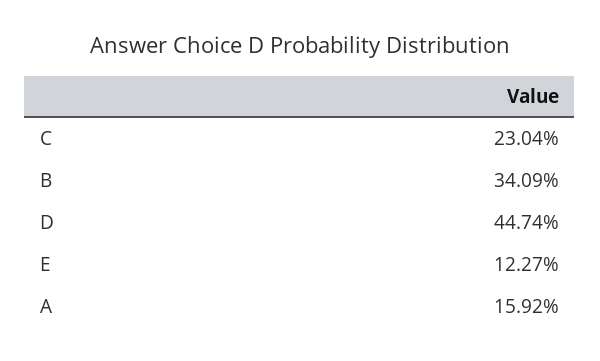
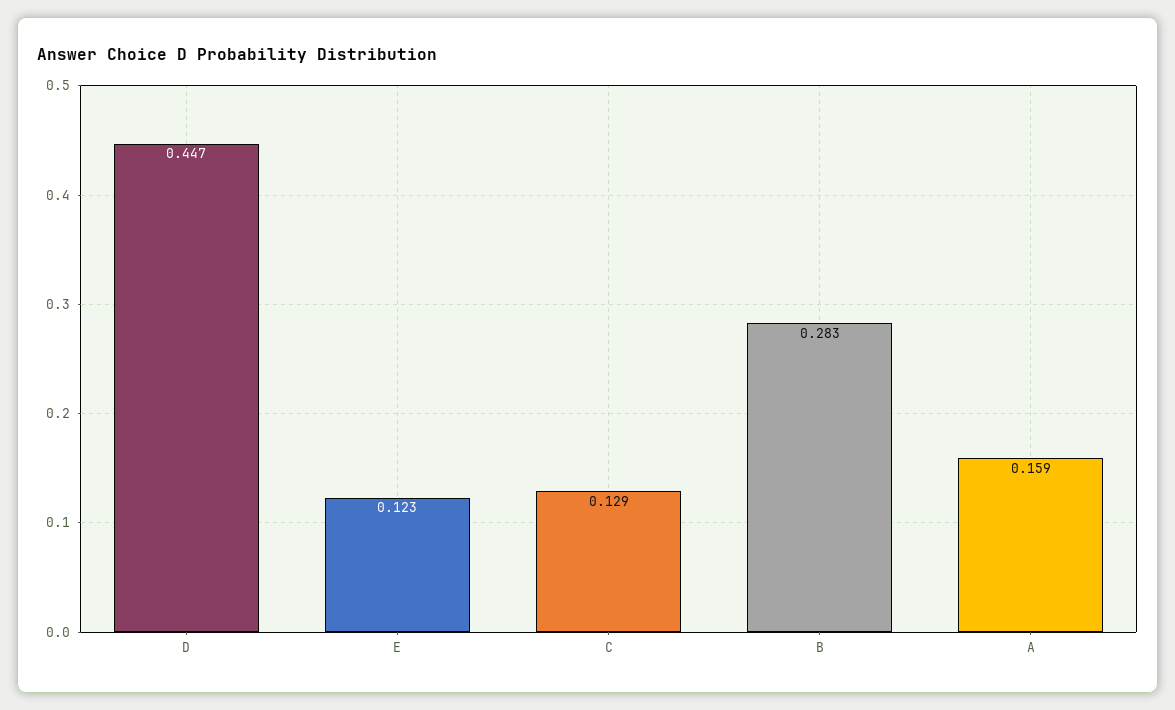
C: 0.2304 -> 0.129
B: 0.3409 -> 0.283

